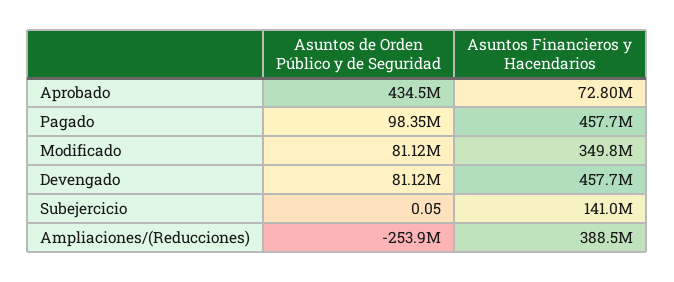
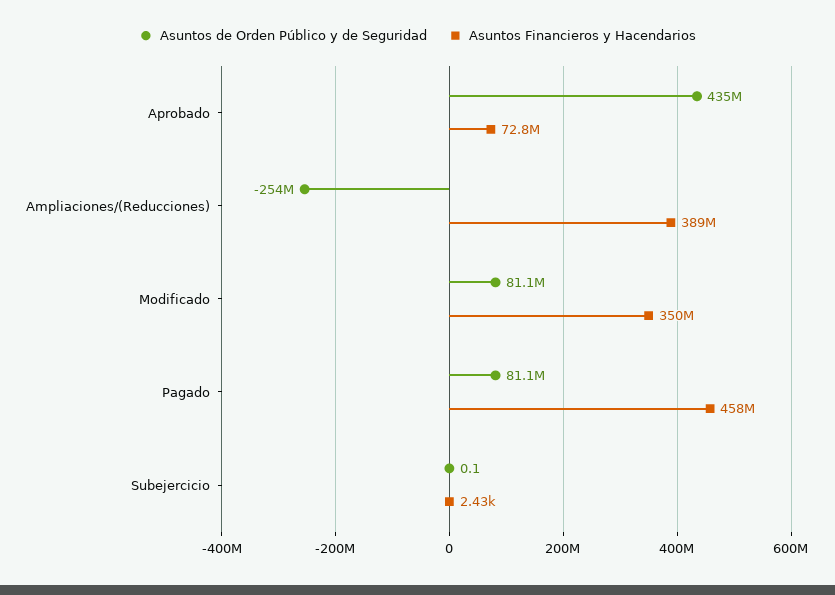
Asuntos de Orden Público y de Seguridad, Pagado: 98350000 -> 81100000
Asuntos de Orden Público y de Seguridad, Devengado: 81120000 -> none
Asuntos Financieros y Hacendarios, Devengado: 457700000 -> none
Asuntos Financieros y Hacendarios, Subejercicio: 141000000 -> 2430

